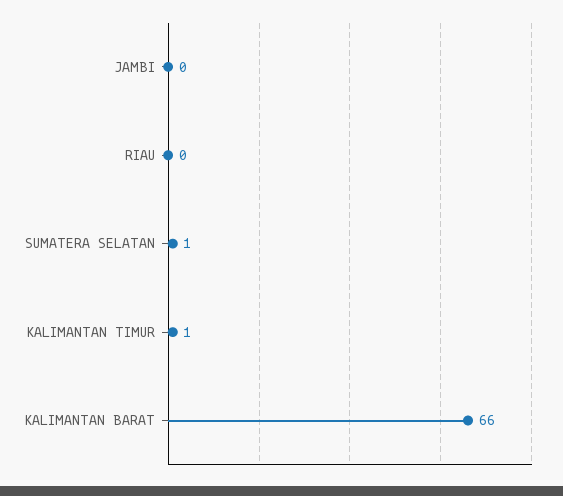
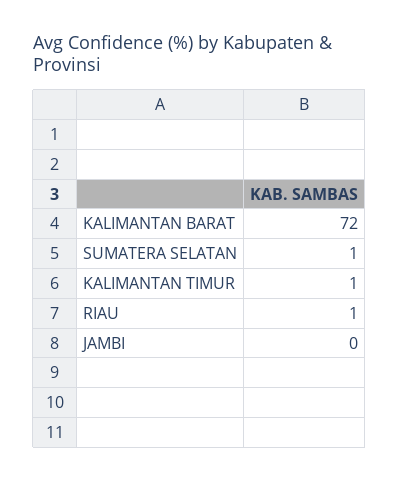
RIAU: 0 -> 1
KALIMANTAN BARAT: 66 -> 72

